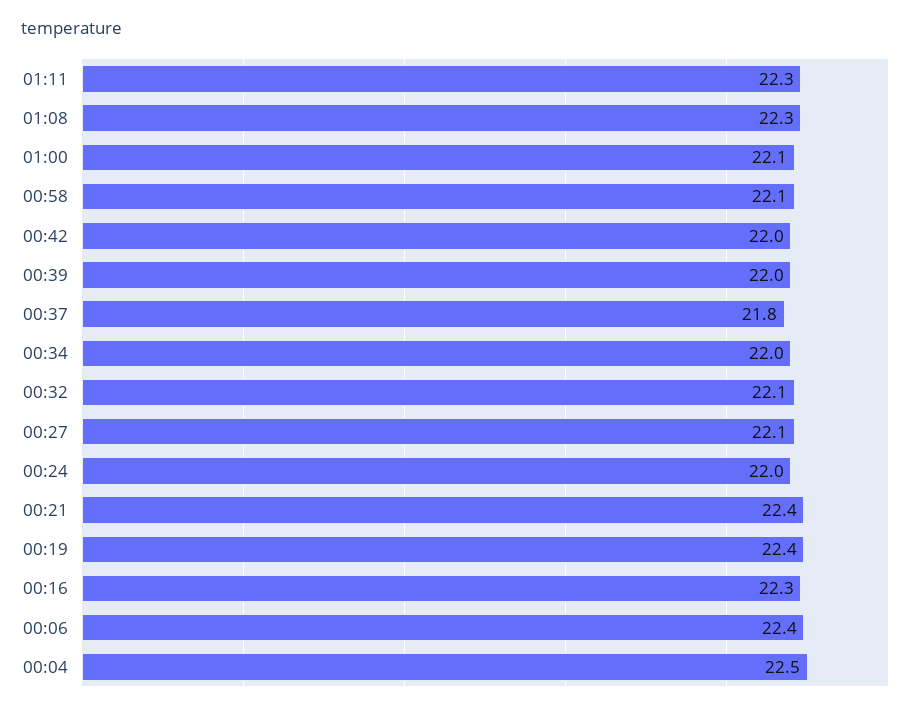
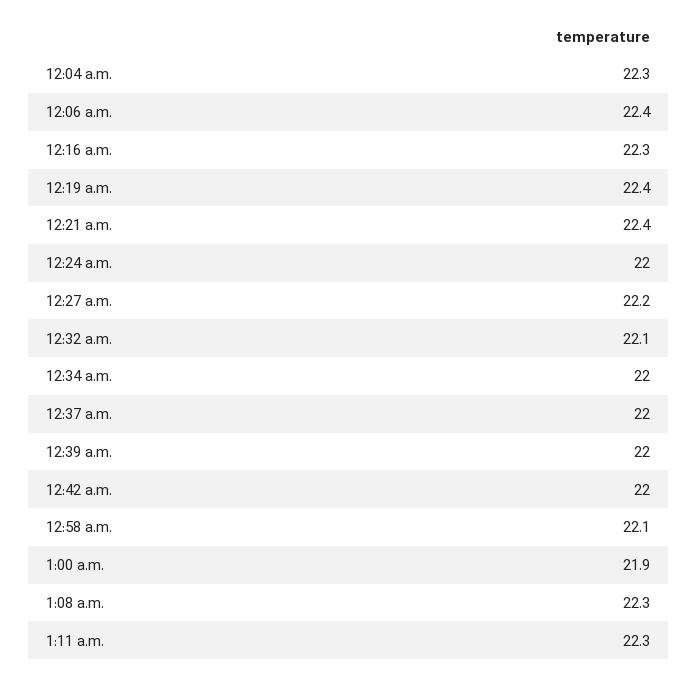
01:00: 22.1 -> 21.9
00:37: 21.8 -> 22
00:27: 22.1 -> 22.2
00:04: 22.5 -> 22.3

